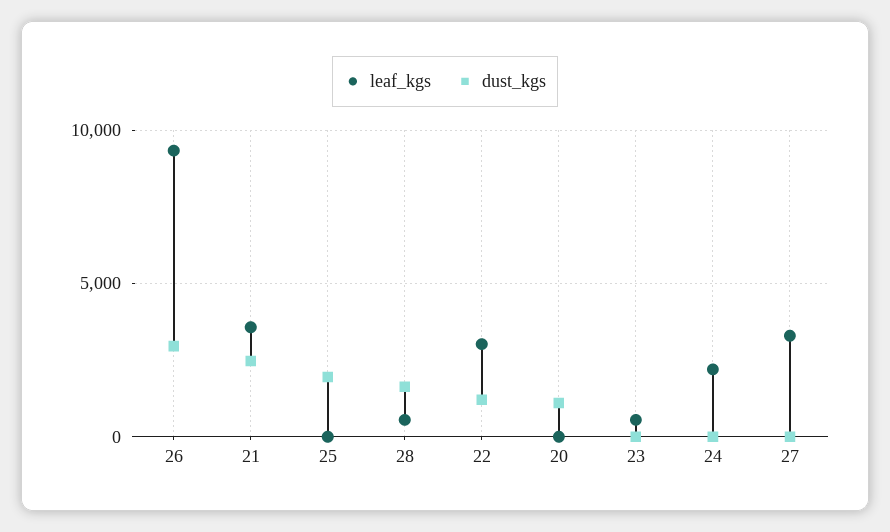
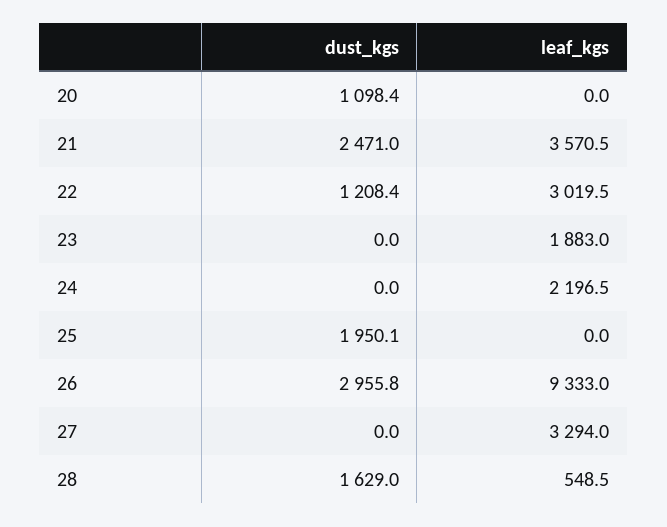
leaf_kgs, 23: 500 -> 1883

